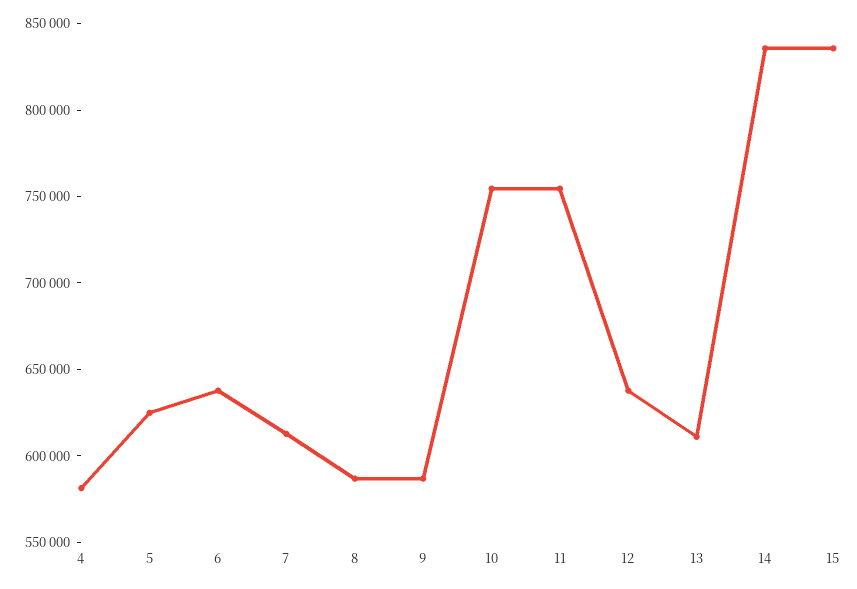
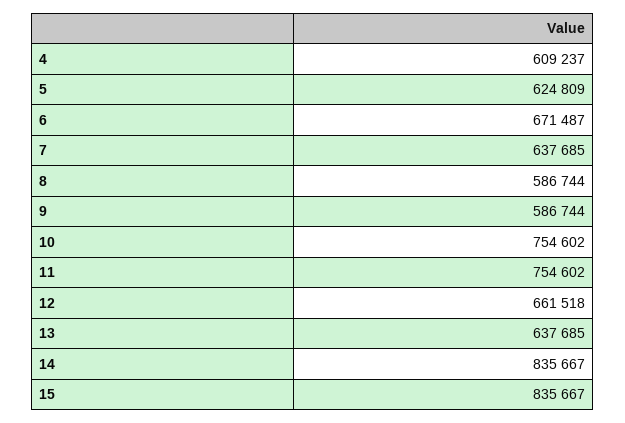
4: 580000 -> 609237
6: 640000 -> 671487
7: 610000 -> 637685
12: 640000 -> 661518
13: 610000 -> 637685

